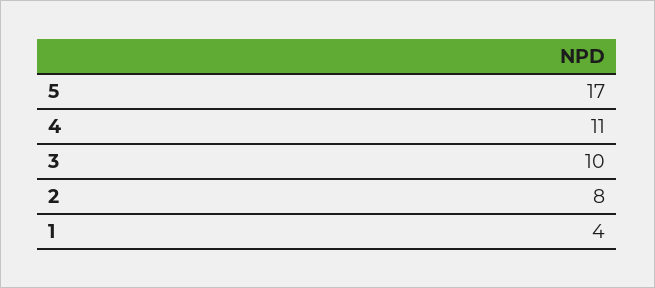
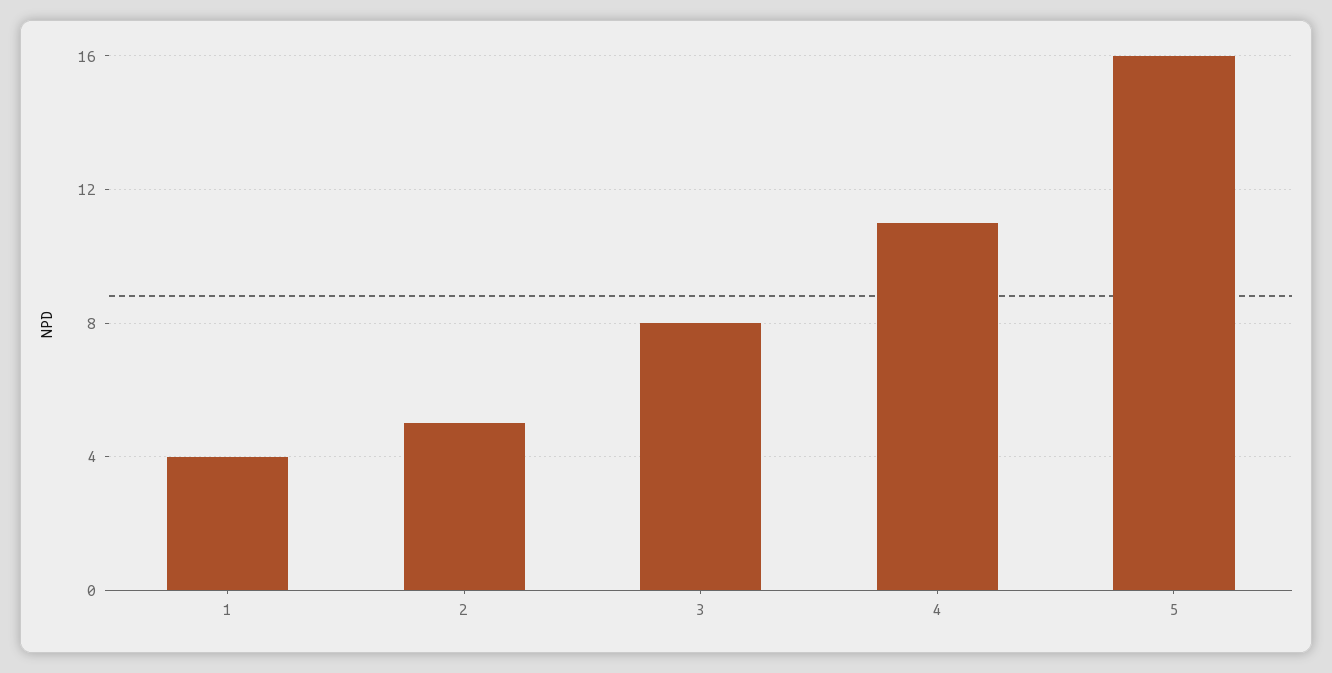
5: 17 -> 16
3: 10 -> 8
2: 8 -> 5

